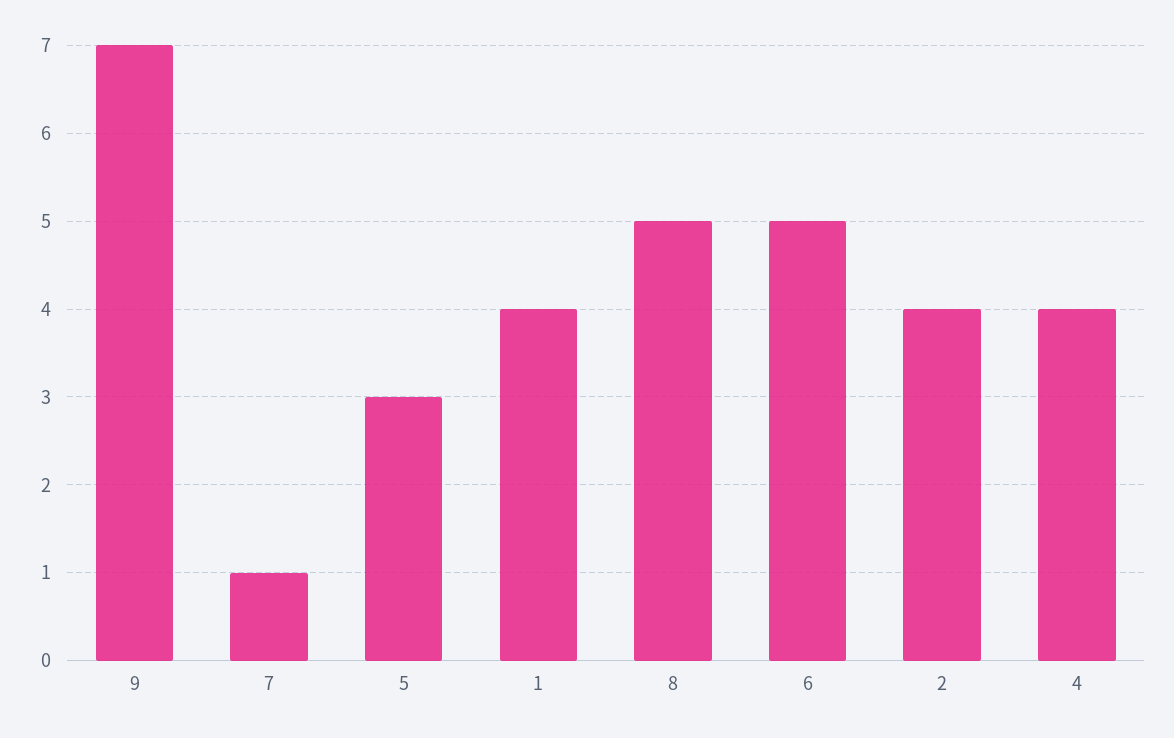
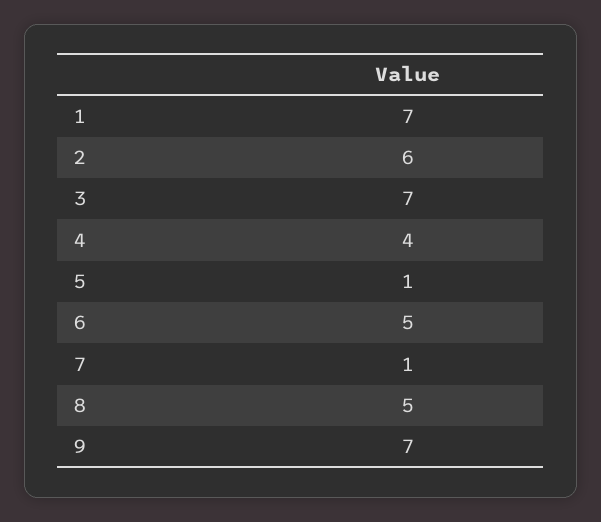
5: 3 -> 1
1: 4 -> 7
2: 4 -> 6
3: none -> 7

